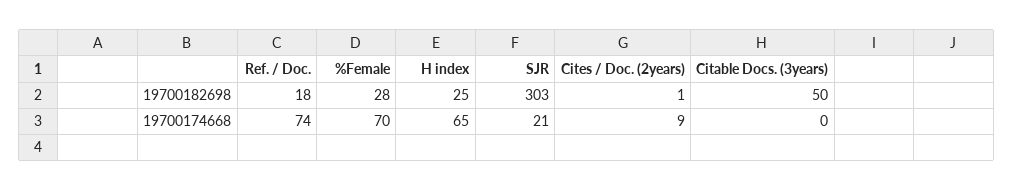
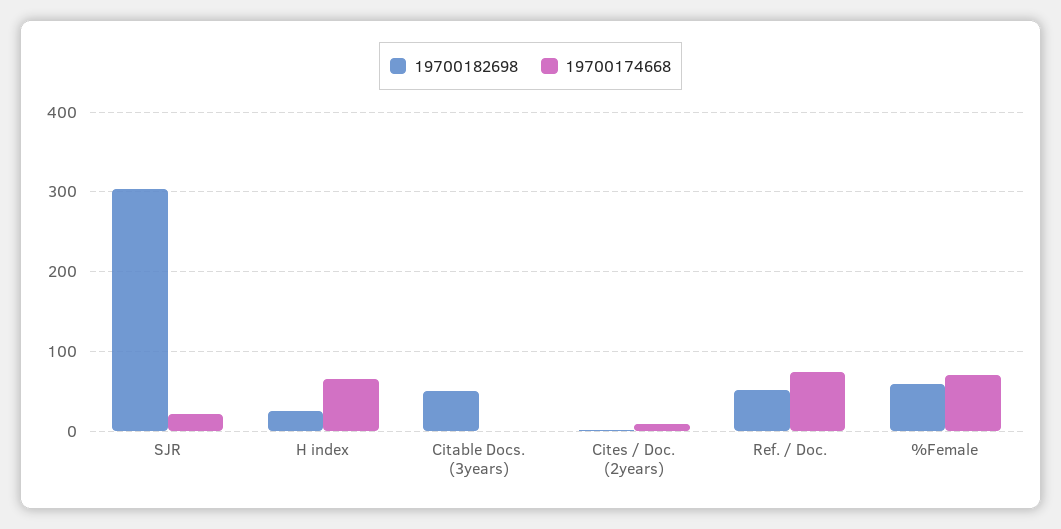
19700182698, Ref. / Doc.: 18 -> 50
19700182698, %Female: 28 -> 60

